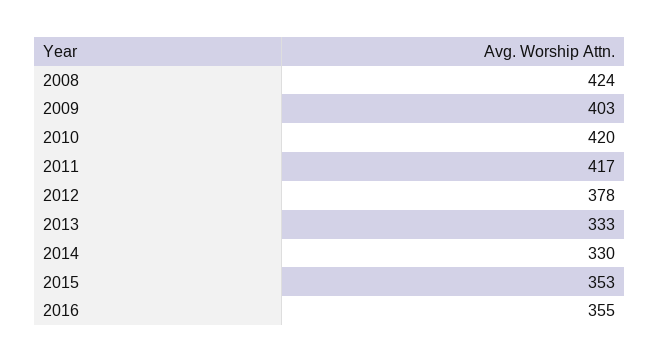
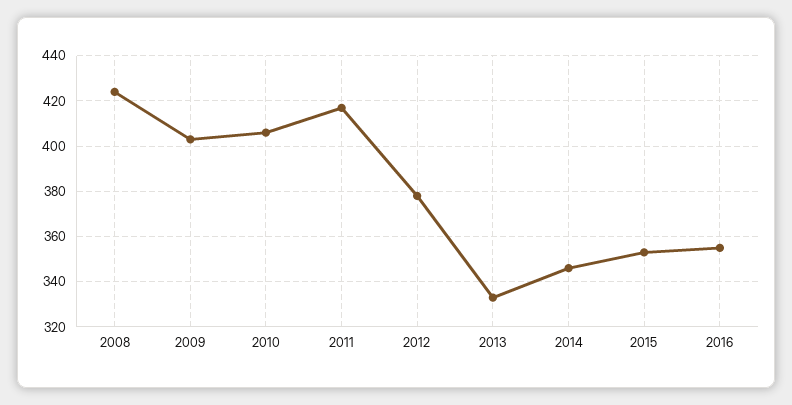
2010: 420 -> 405
2014: 330 -> 345

